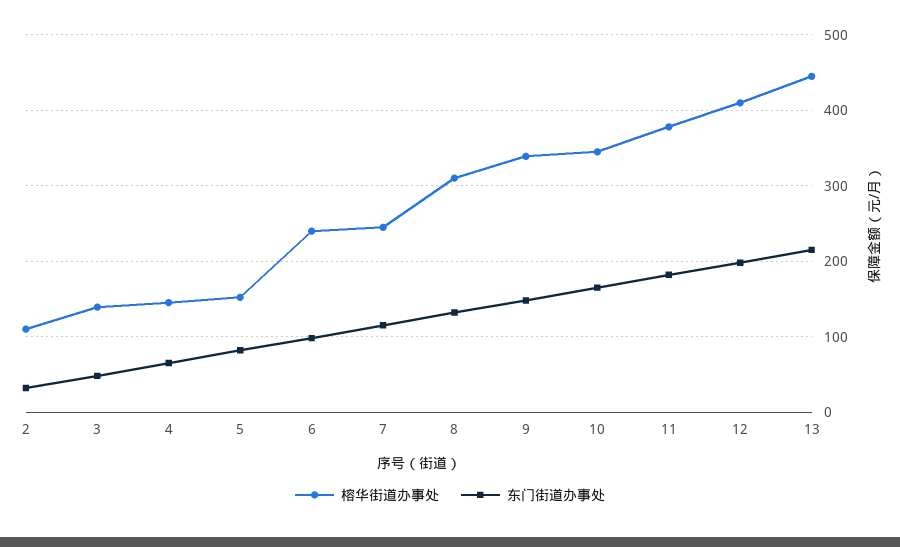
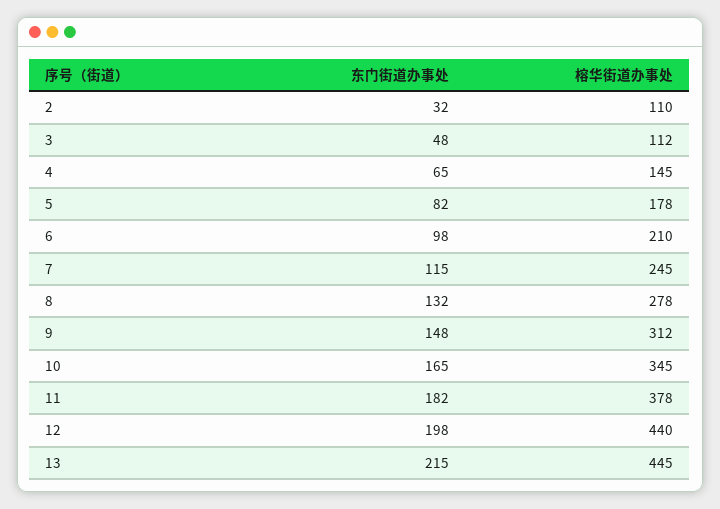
榕华街道办事处, 3: 140 -> 112
榕华街道办事处, 5: 150 -> 178
榕华街道办事处, 6: 240 -> 210
榕华街道办事处, 8: 310 -> 278
榕华街道办事处, 9: 340 -> 312
榕华街道办事处, 12: 410 -> 440

